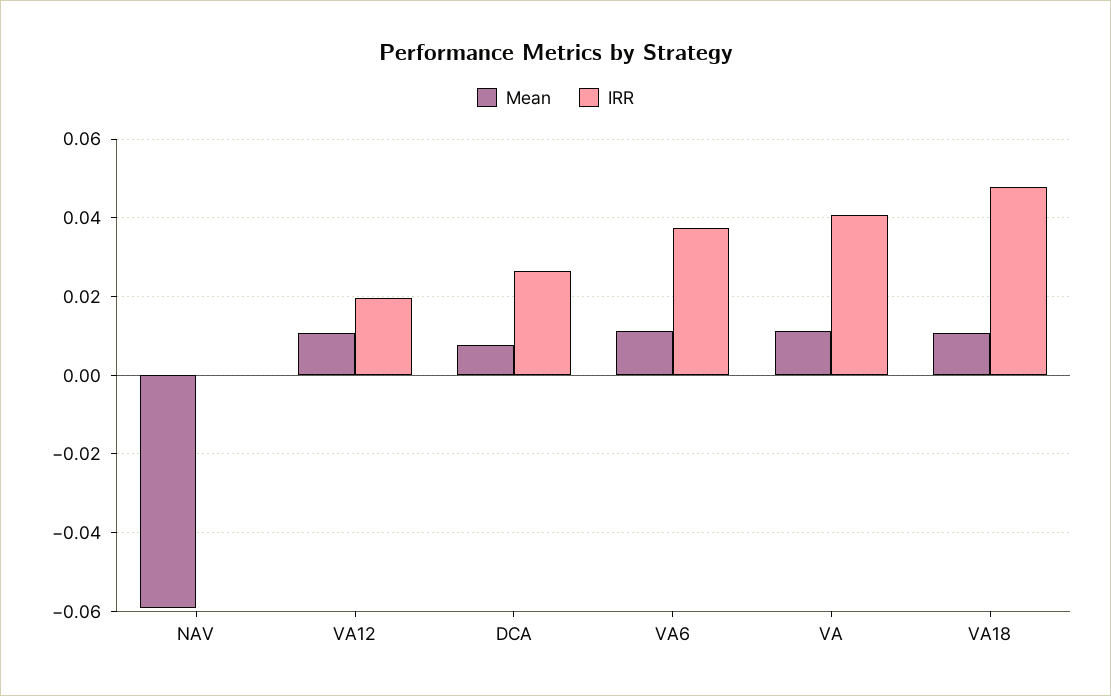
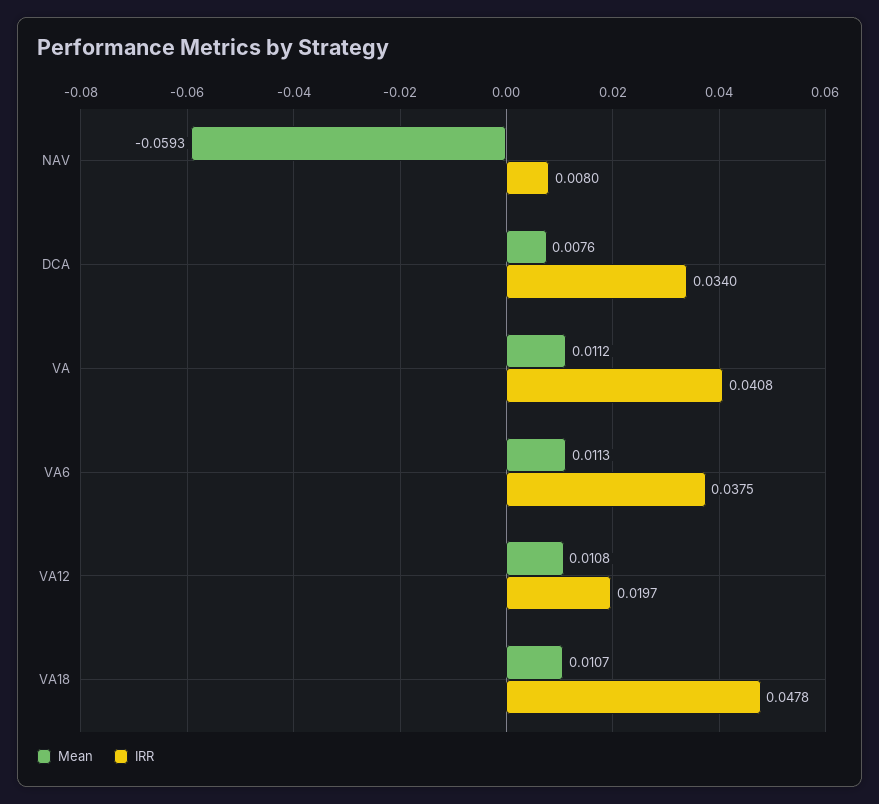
IRR, NAV: 0 -> 0.008
IRR, DCA: 0.026 -> 0.034

